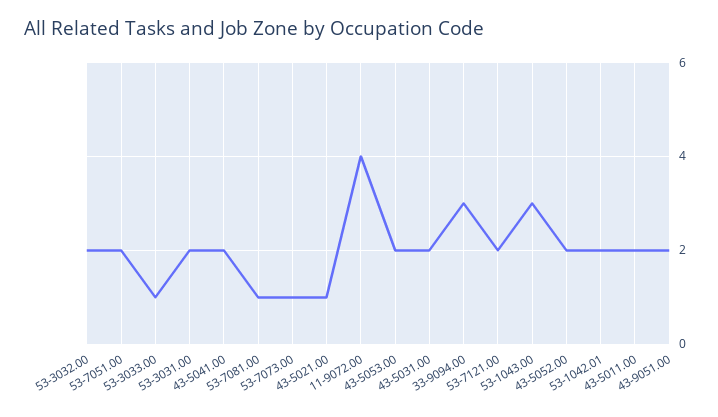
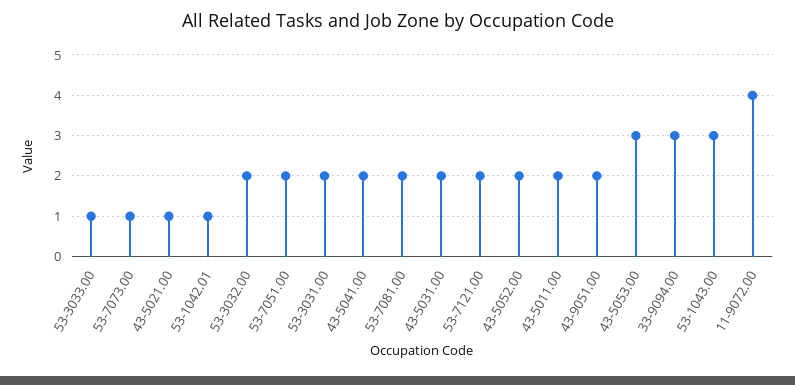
53-7081.00: 1 -> 2
43-5053.00: 2 -> 3
53-1042.01: 2 -> 1

